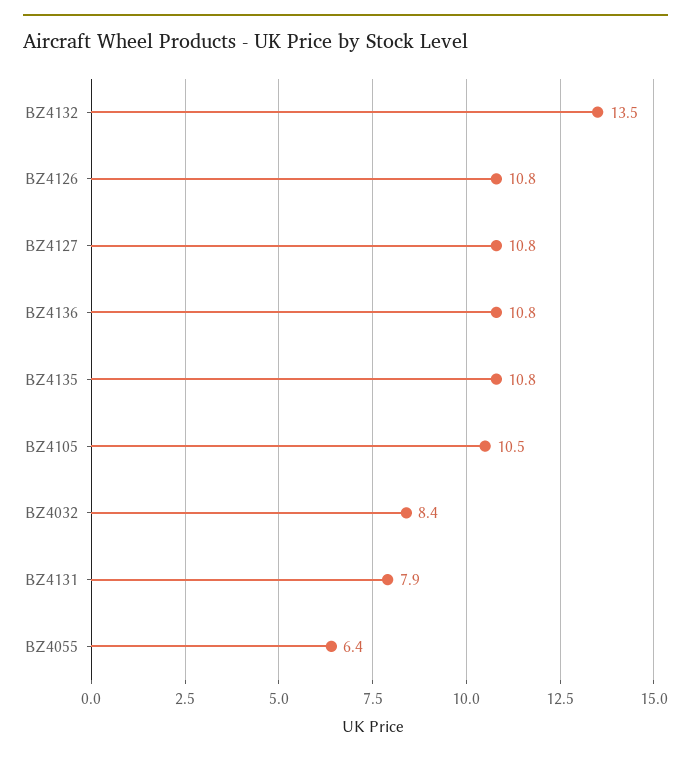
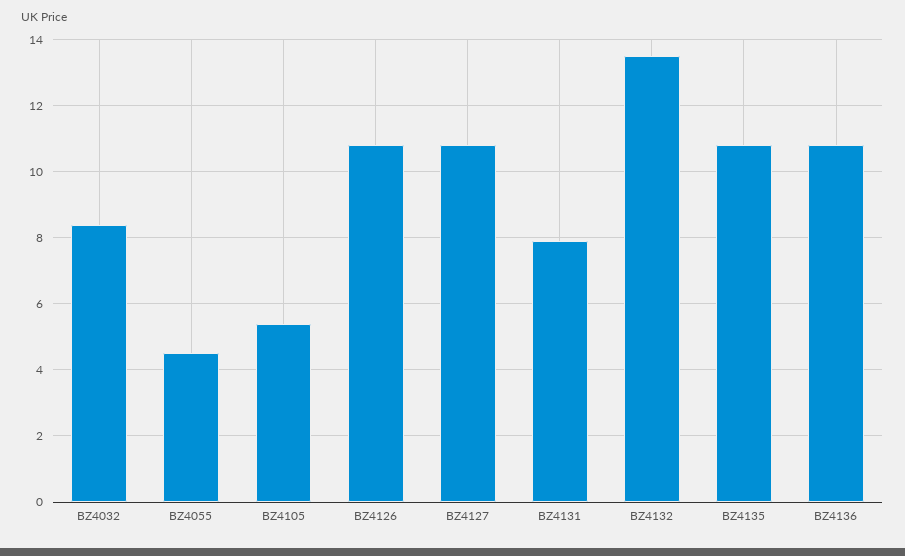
BZ4105: 10.5 -> 5.5
BZ4055: 6.4 -> 4.5

